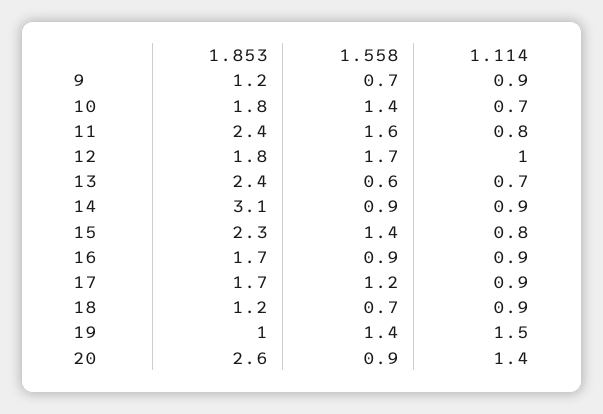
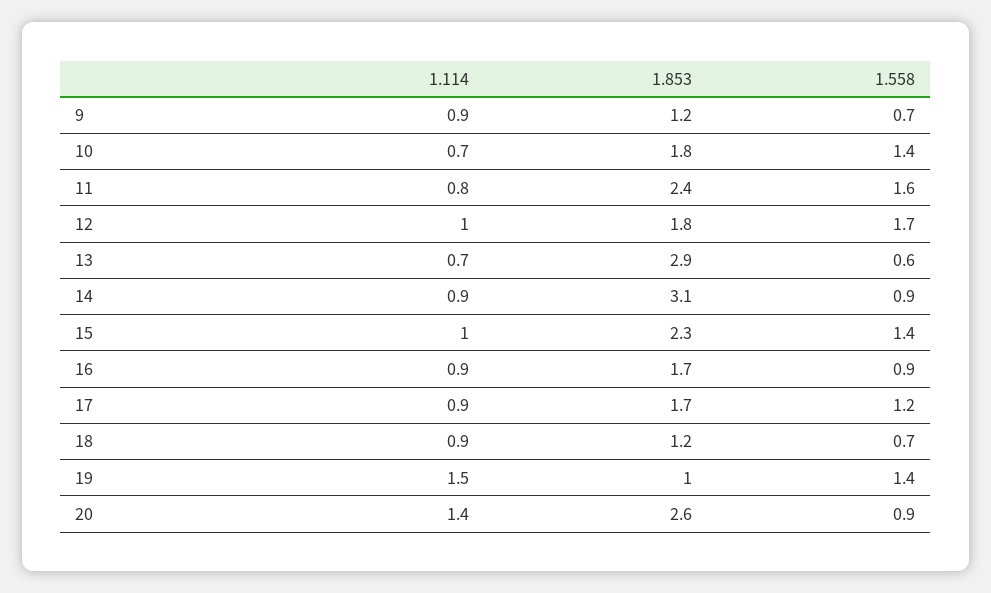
1.853, 13: 2.4 -> 2.9
1.114, 15: 0.8 -> 1

